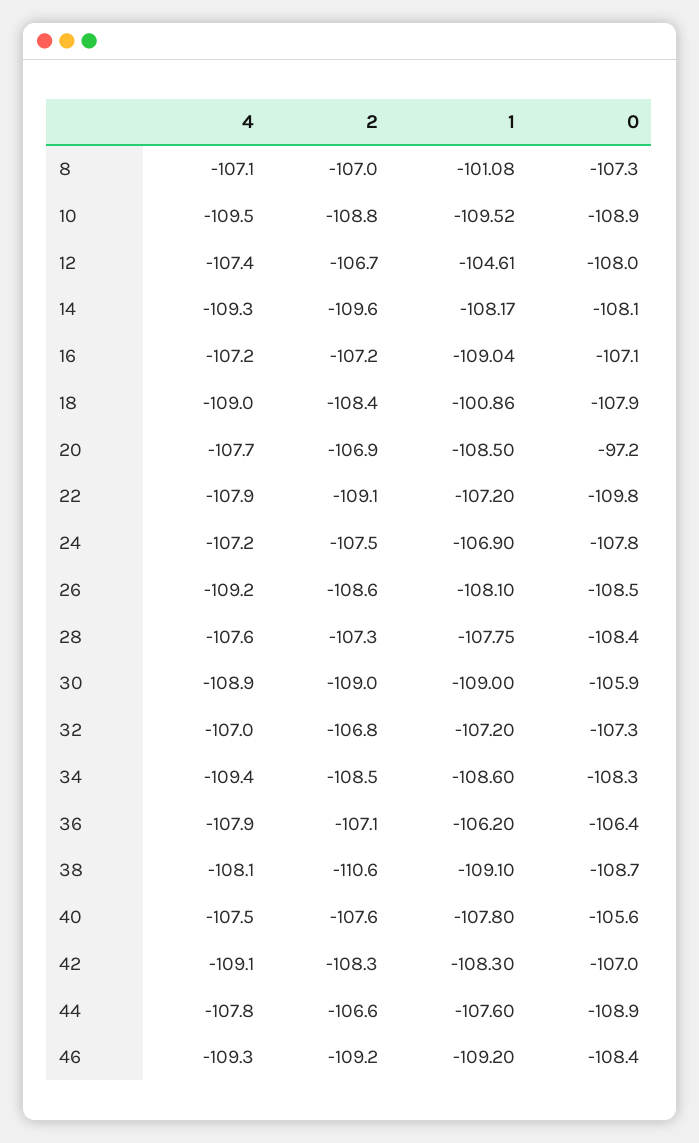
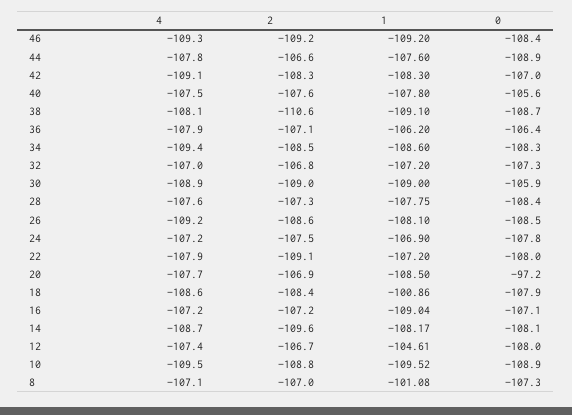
4, 14: -109.3 -> -108.7
4, 18: -109 -> -108.6
0, 22: -109.8 -> -108

